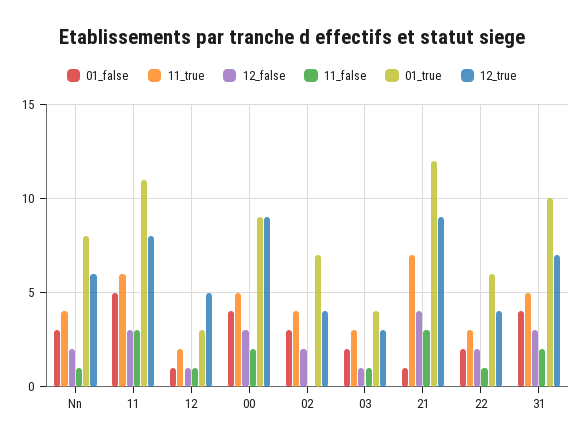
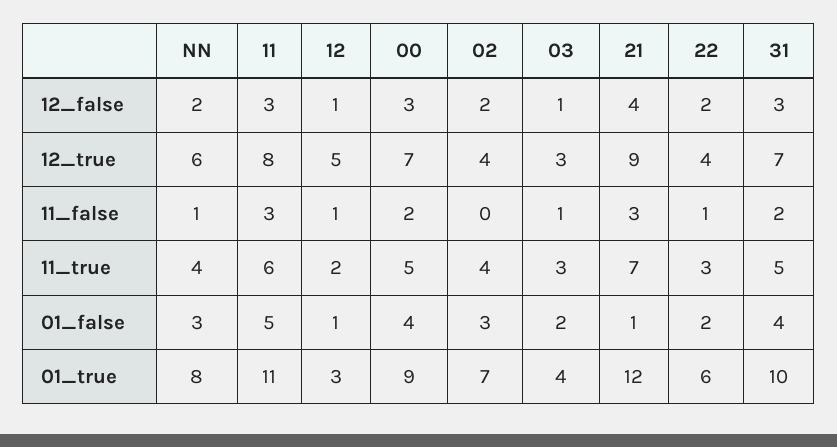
12_true, 00: 9 -> 7

